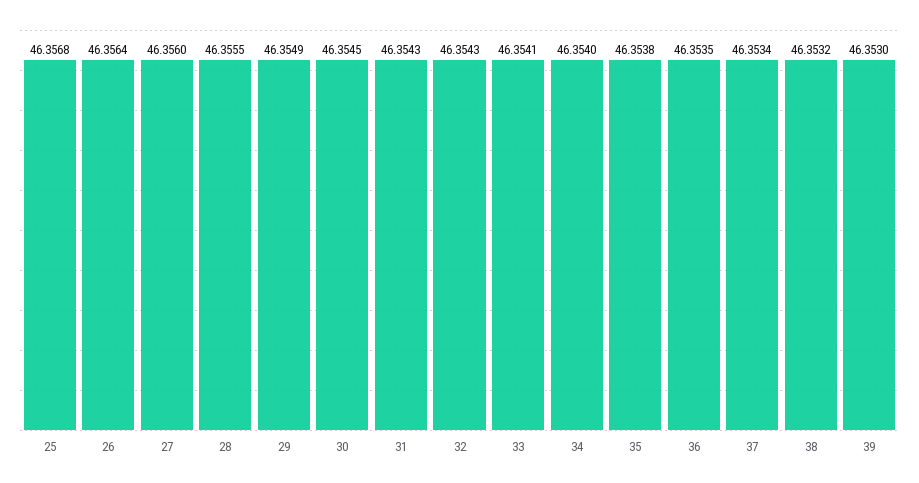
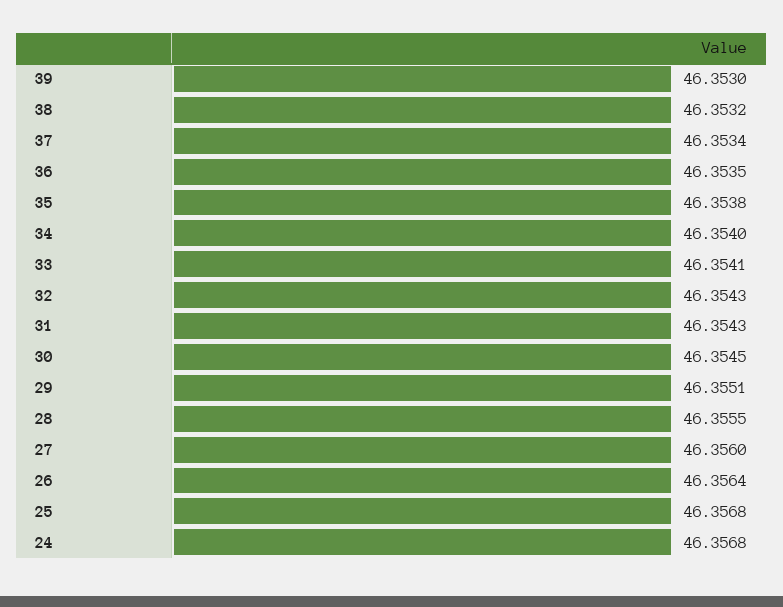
29: 46.3549 -> 46.3551
24: none -> 46.3568

